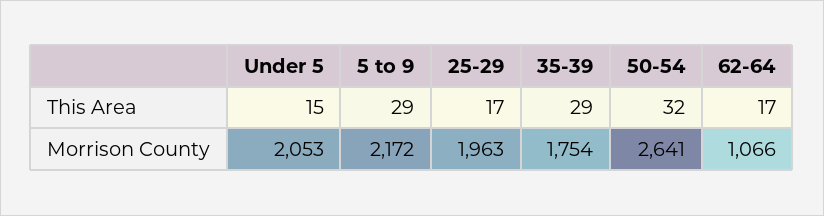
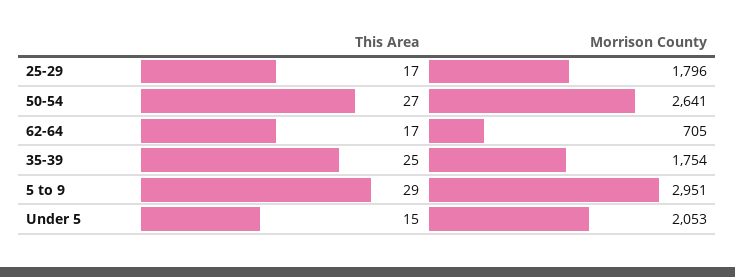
35-39, This Area: 29 -> 25
50-54, This Area: 32 -> 27
5 to 9, Morrison County: 2172 -> 2951
25-29, Morrison County: 1963 -> 1796
62-64, Morrison County: 1066 -> 705

